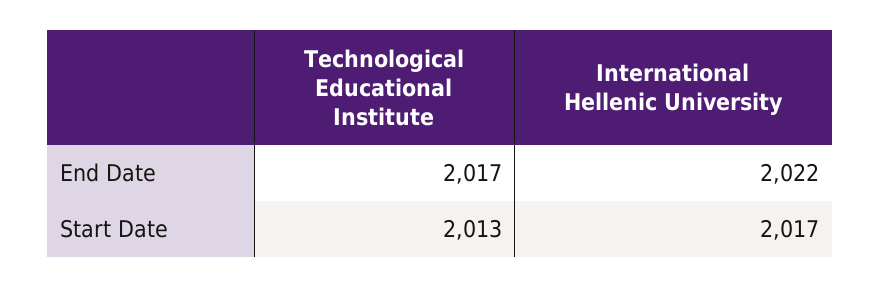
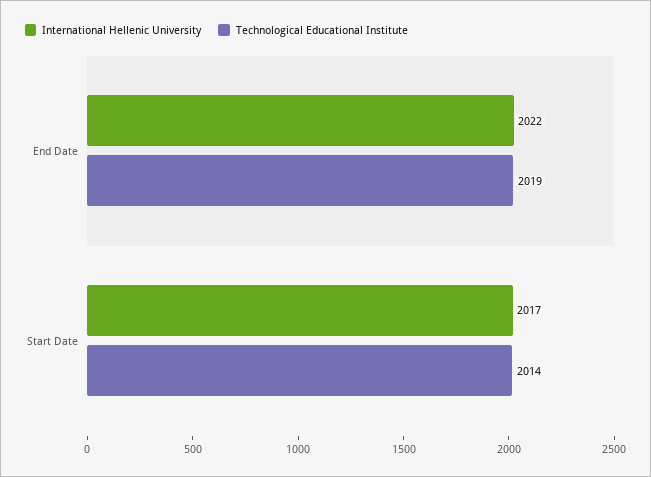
Technological Educational Institute, End Date: 2017 -> 2019
Technological Educational Institute, Start Date: 2013 -> 2014

